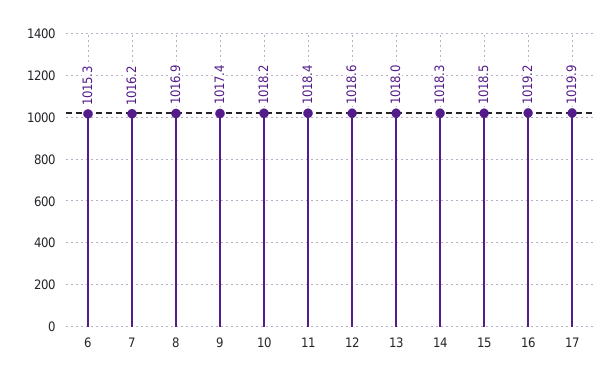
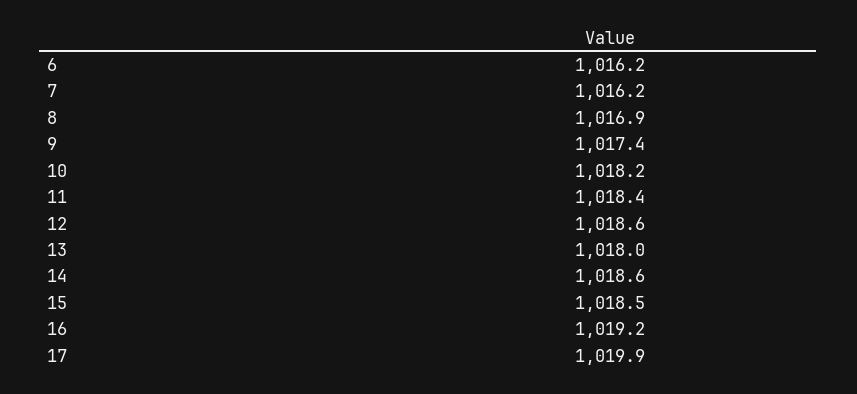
6: 1015.3 -> 1016.2
14: 1018.3 -> 1018.6

